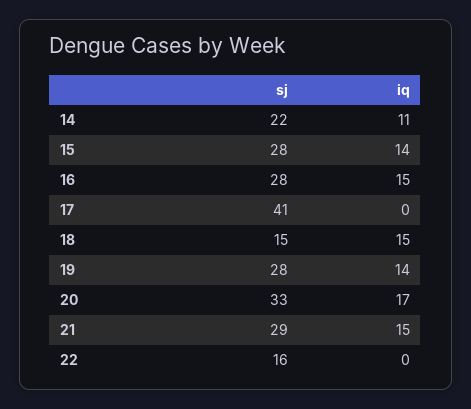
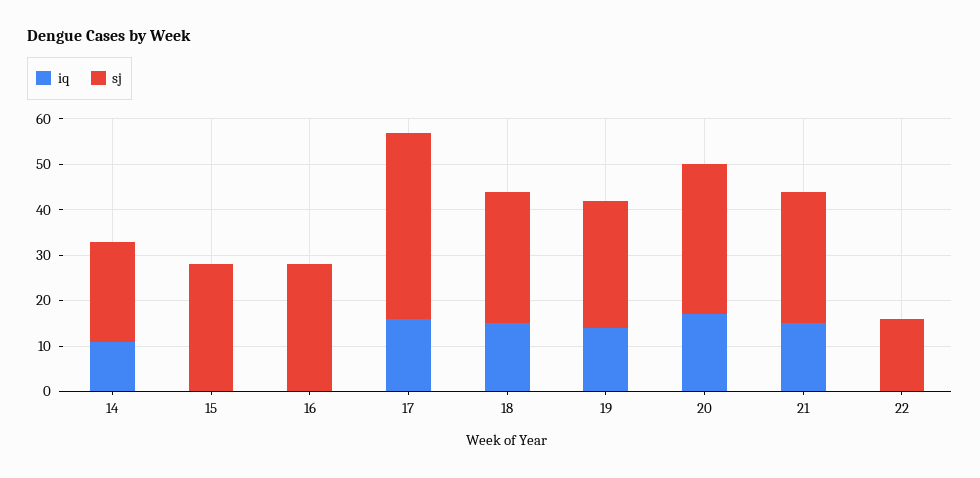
iq, 15: 14 -> 0
iq, 16: 15 -> 0
iq, 17: 0 -> 15
sj, 18: 15 -> 30

